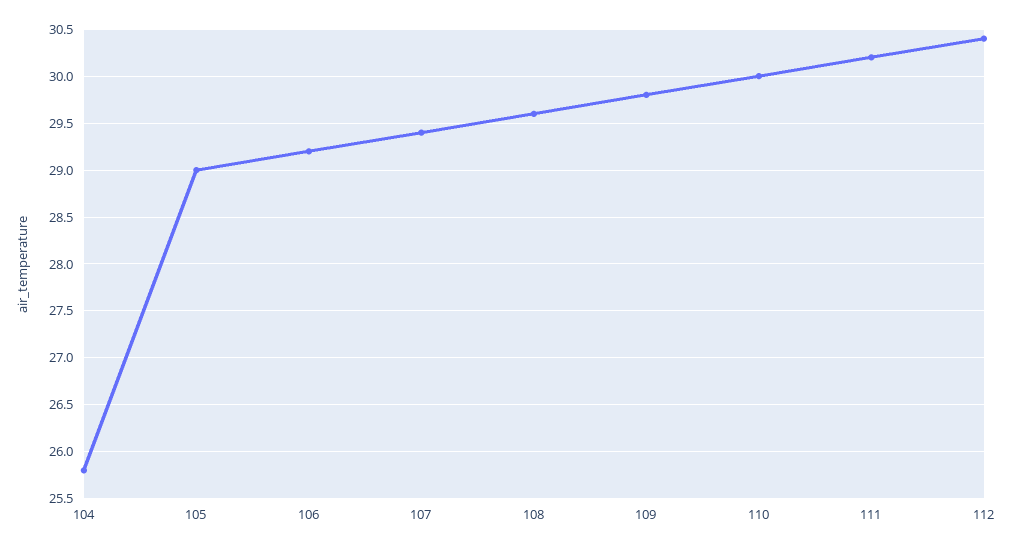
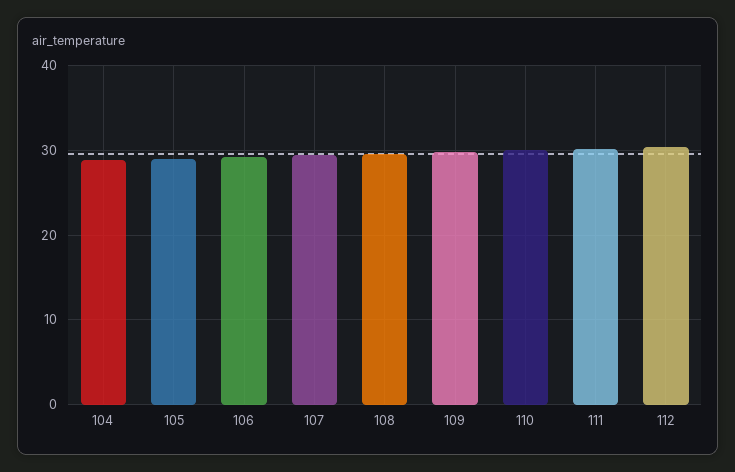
104: 25.8 -> 29

